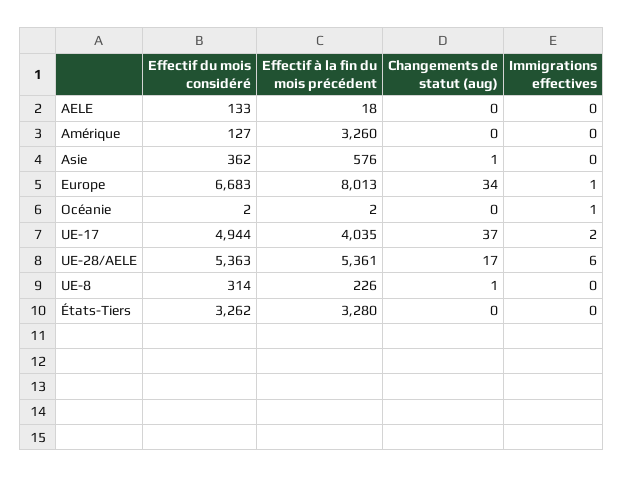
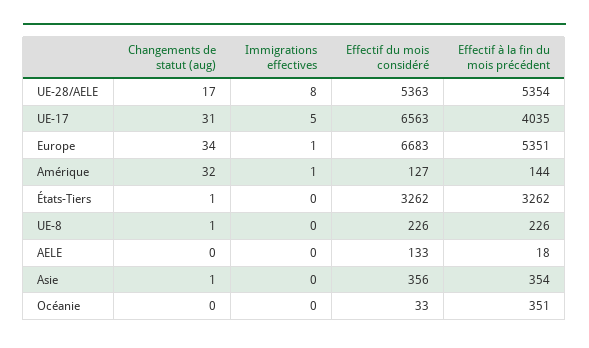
Effectif à la fin du mois précédent, Amérique: 3260 -> 144
Changements de statut (aug), Amérique: 0 -> 32
Immigrations effectives, Amérique: 0 -> 1
Effectif du mois considéré, Asie: 362 -> 356
Effectif à la fin du mois précédent, Asie: 576 -> 354
Effectif à la fin du mois précédent, Europe: 8013 -> 5351
Effectif du mois considéré, Océanie: 2 -> 33
Effectif à la fin du mois précédent, Océanie: 2 -> 351
Immigrations effectives, Océanie: 1 -> 0
Effectif du mois considéré, UE-17: 4944 -> 6563
Changements de statut (aug), UE-17: 37 -> 31
Immigrations effectives, UE-17: 2 -> 5
Effectif à la fin du mois précédent, UE-28/AELE: 5361 -> 5354
Immigrations effectives, UE-28/AELE: 6 -> 8
Effectif du mois considéré, UE-8: 314 -> 226
Effectif à la fin du mois précédent, États-Tiers: 3280 -> 3262
Changements de statut (aug), États-Tiers: 0 -> 1

